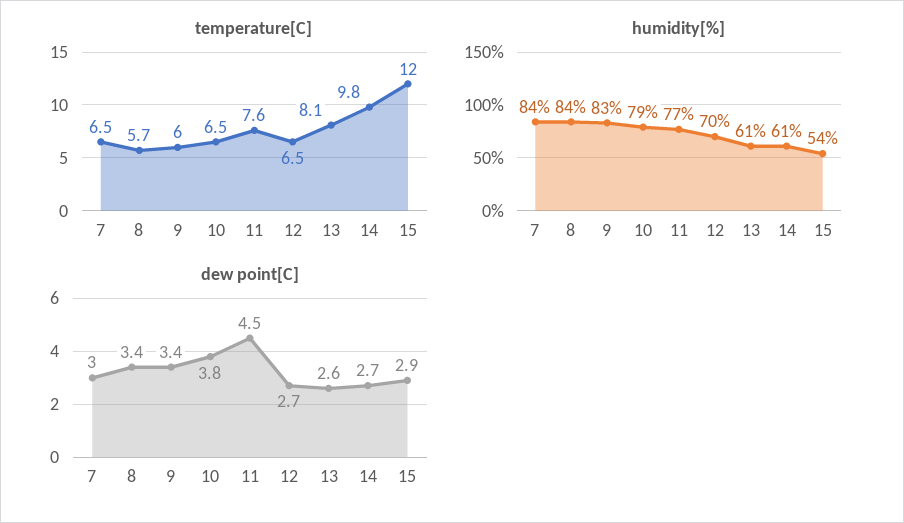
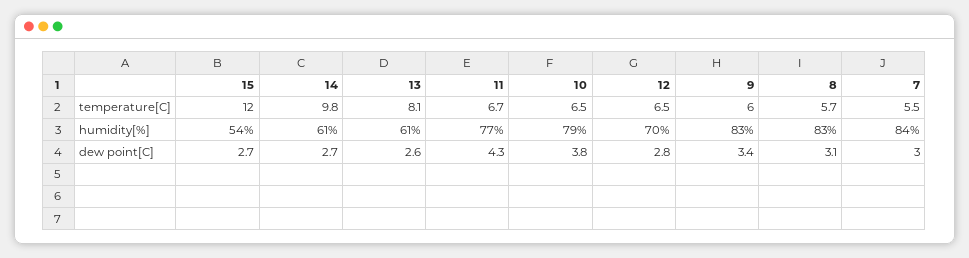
temperature[C], 7: 6.5 -> 5.5
temperature[C], 11: 7.6 -> 6.7
humidity[%], 8: 84 -> 83
dew point[C], 8: 3.4 -> 3.1
dew point[C], 11: 4.5 -> 4.3
dew point[C], 12: 2.7 -> 2.8
dew point[C], 15: 2.9 -> 2.7

